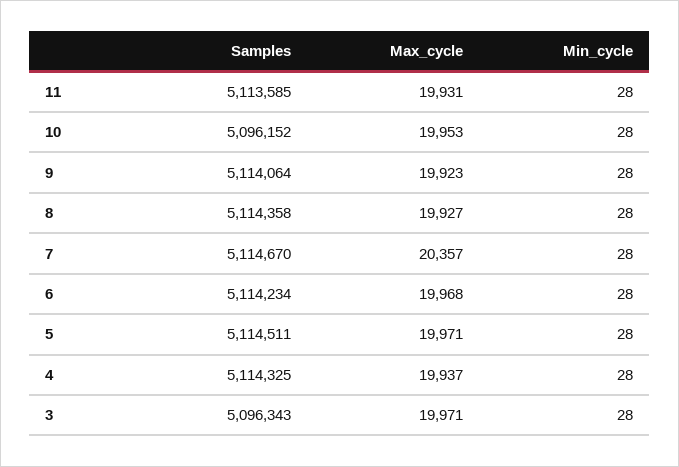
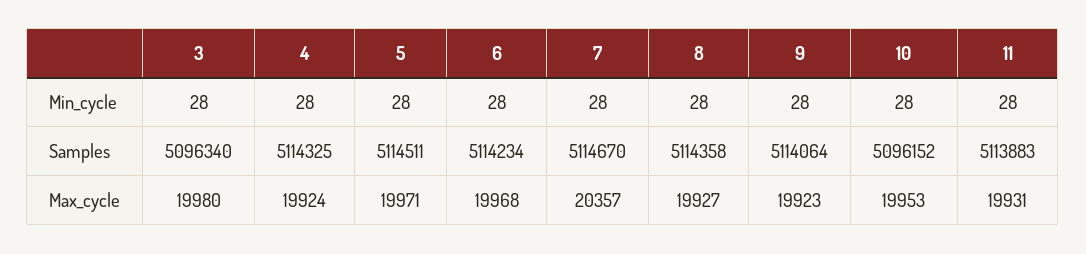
Samples, 11: 5113585 -> 5113883
Max_cycle, 4: 19937 -> 19924
Samples, 3: 5096343 -> 5096340
Max_cycle, 3: 19971 -> 19980

